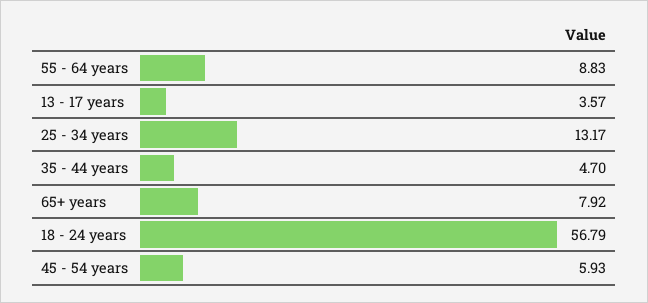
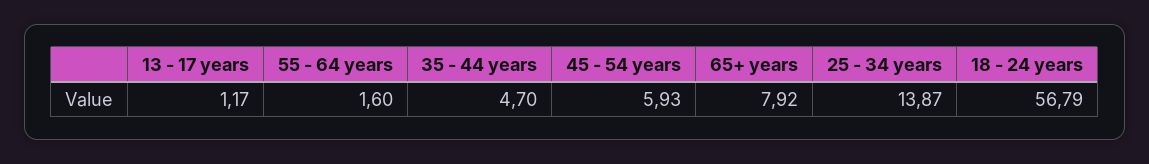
55 - 64 years: 8.83 -> 1.6
13 - 17 years: 3.57 -> 1.17
25 - 34 years: 13.17 -> 13.87

